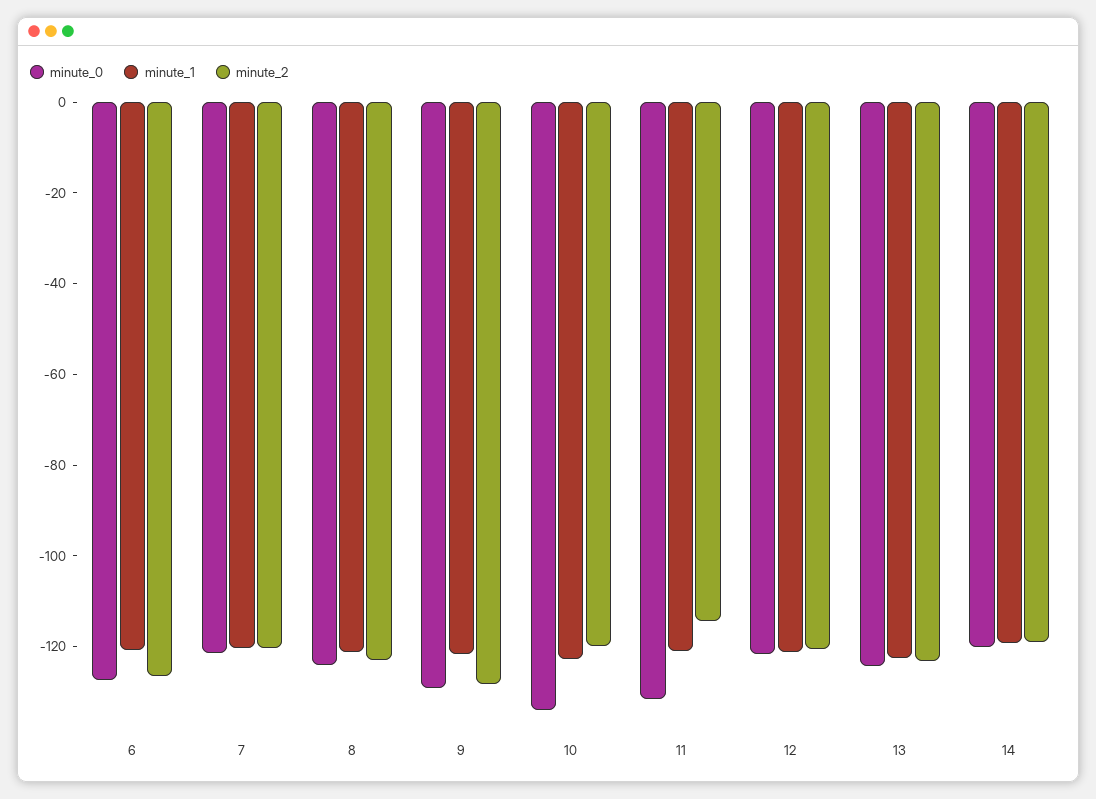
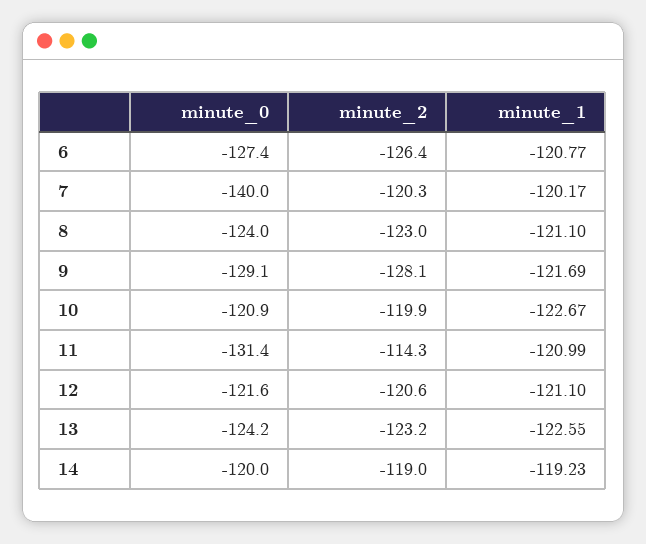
minute_0, 7: -120 -> -140
minute_0, 10: -135 -> -120.9

